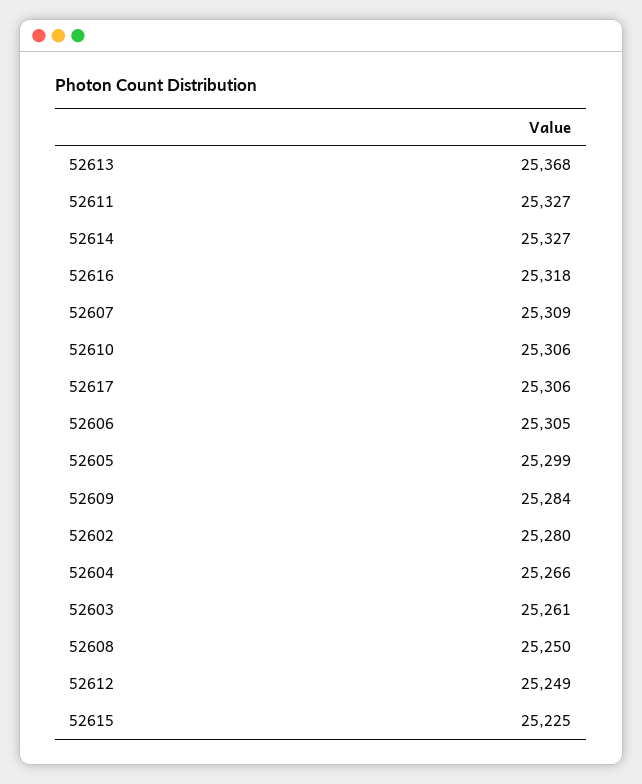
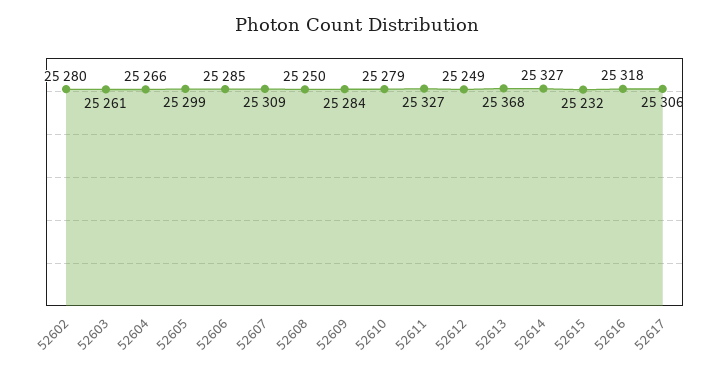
52610: 25306 -> 25279
52606: 25305 -> 25285
52615: 25225 -> 25232

